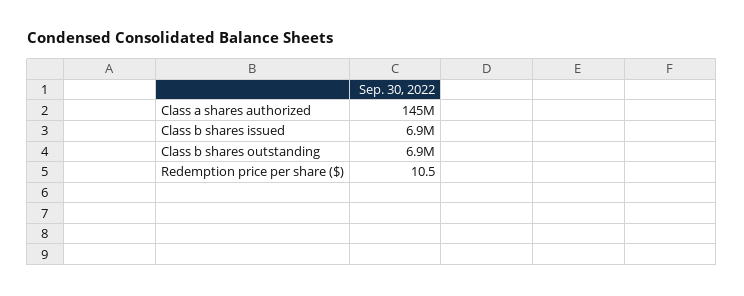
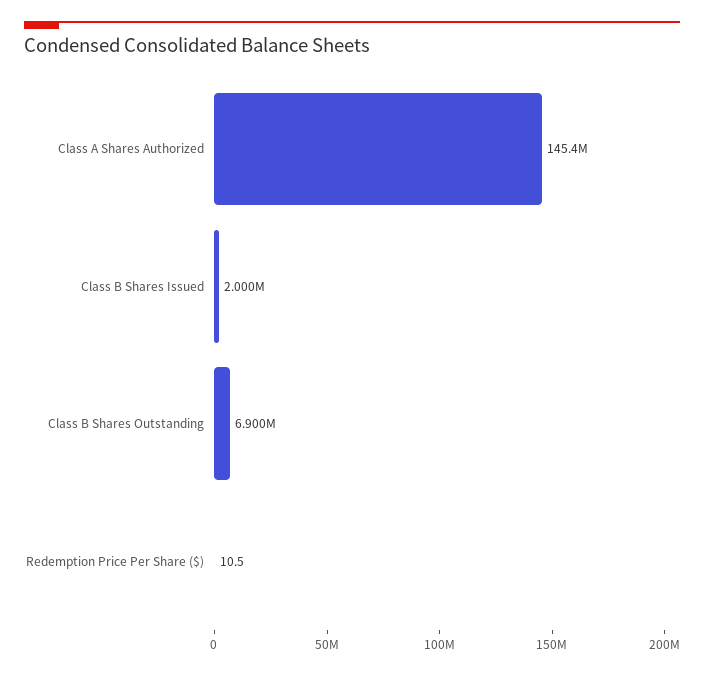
Class b shares issued: 6900000 -> 2000000

